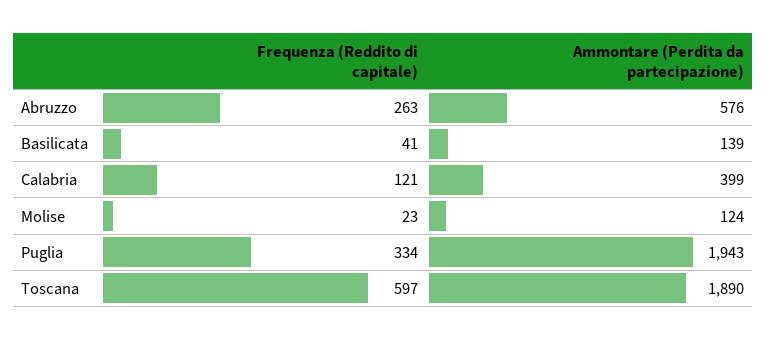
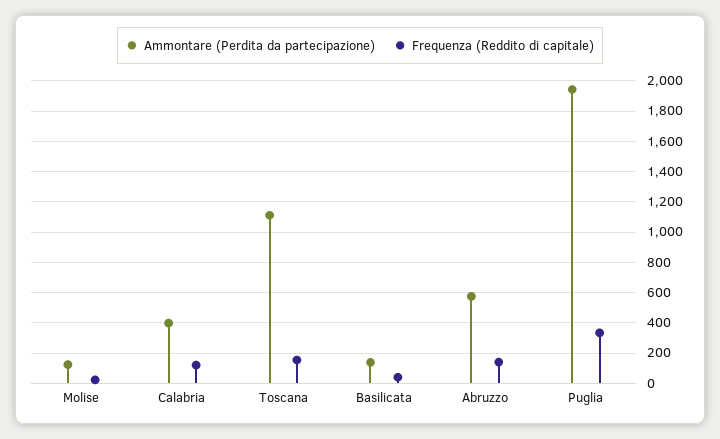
Frequenza (Reddito di capitale), Abruzzo: 263 -> 150
Frequenza (Reddito di capitale), Toscana: 597 -> 150
Ammontare (Perdita da partecipazione), Toscana: 1890 -> 1100

